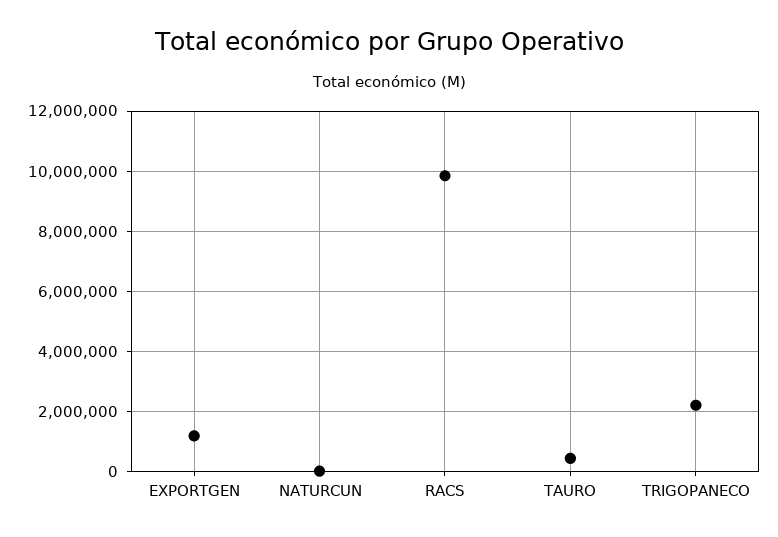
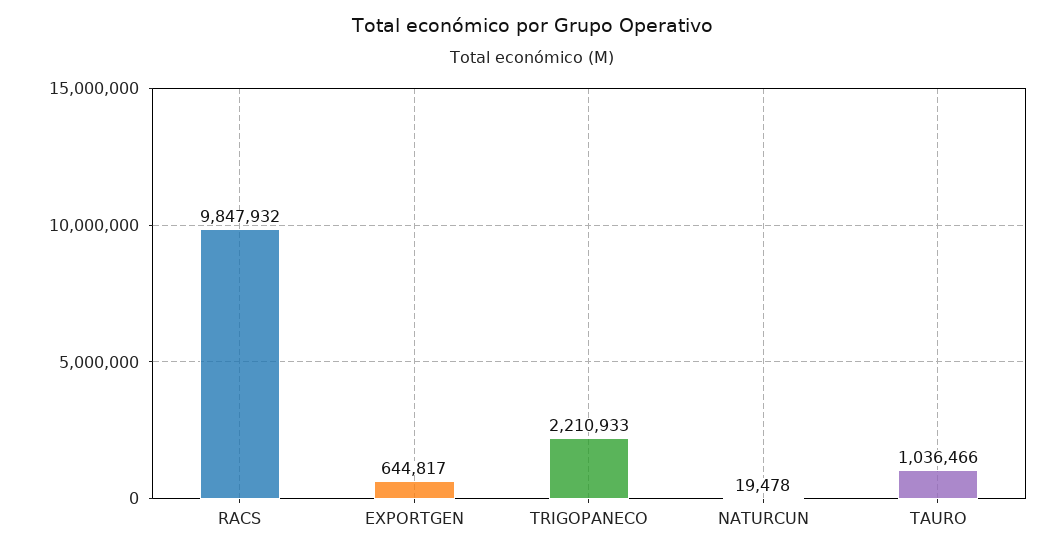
EXPORTGEN: 1200000 -> 644817
TAURO: 400000 -> 1036466

